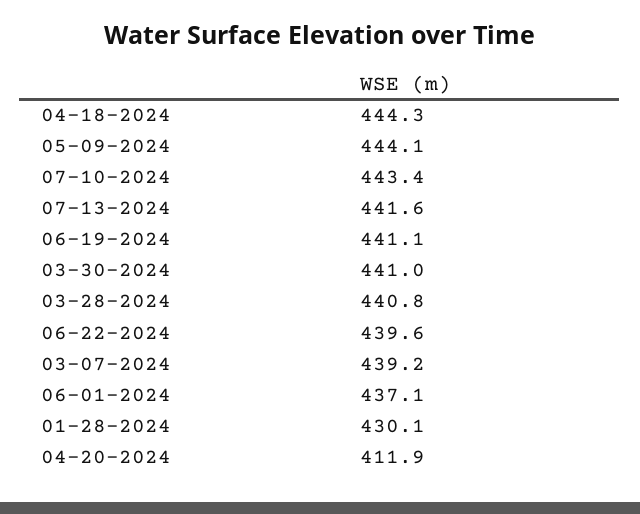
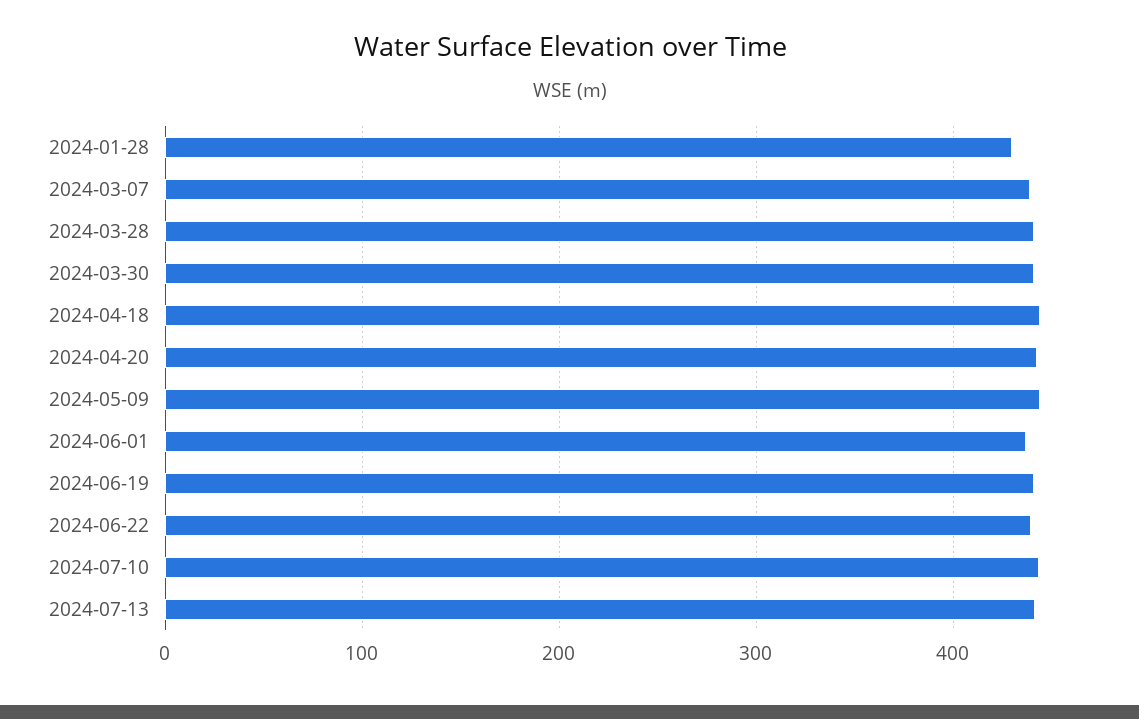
04-20-2024: 411.9 -> 440

